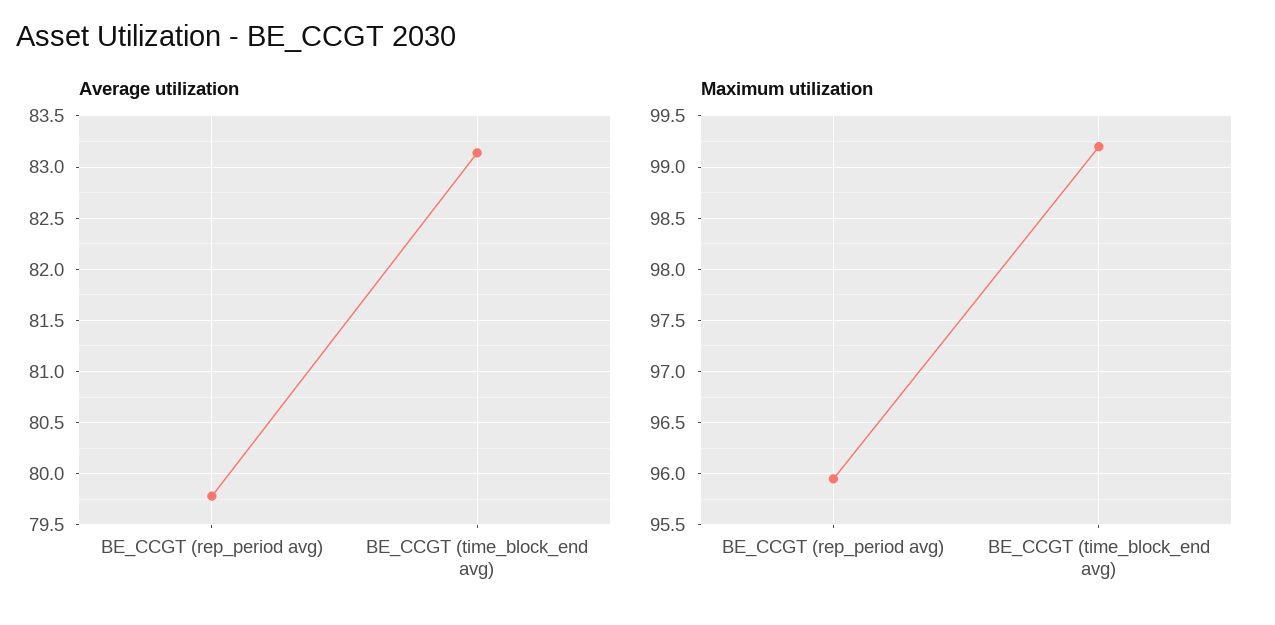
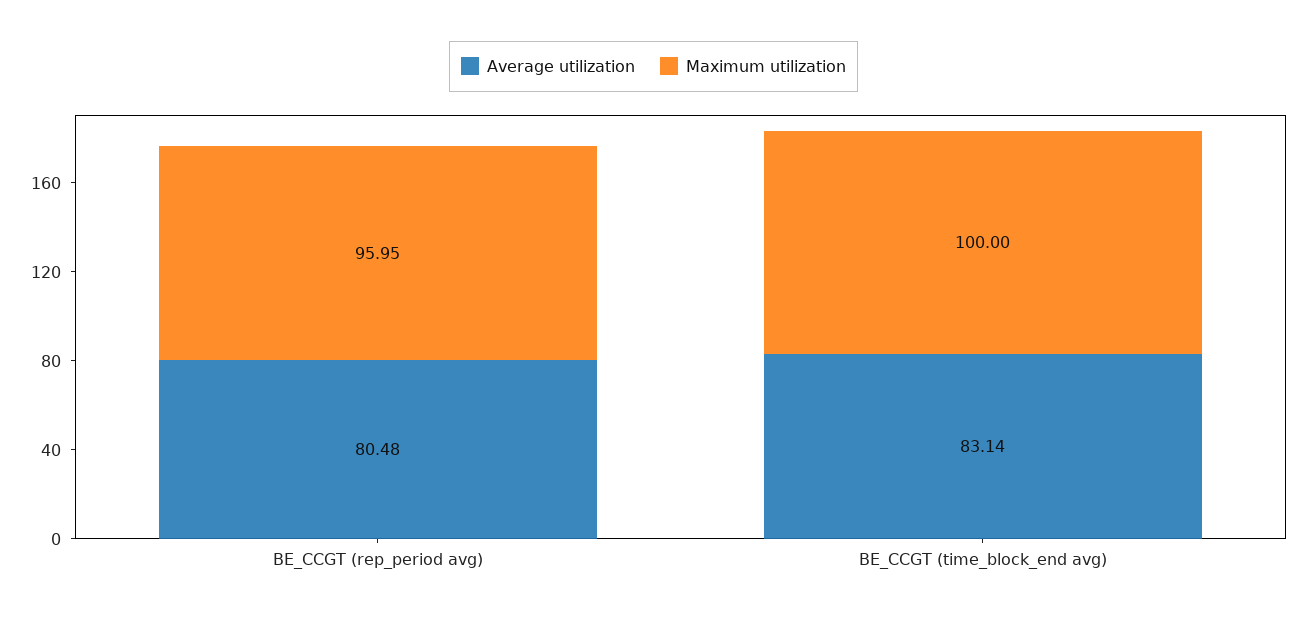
Average utilization, BE_CCGT (rep_period avg): 79.8 -> 80.48
Maximum utilization, BE_CCGT (time_block_end avg): 99.2 -> 100

